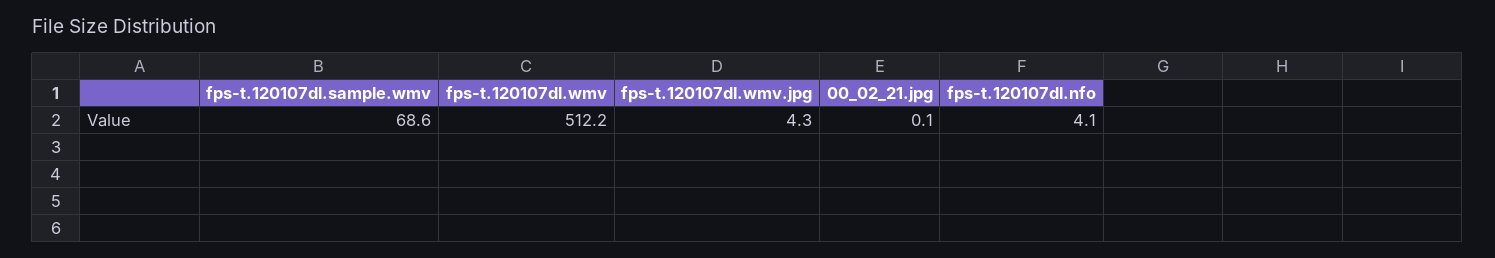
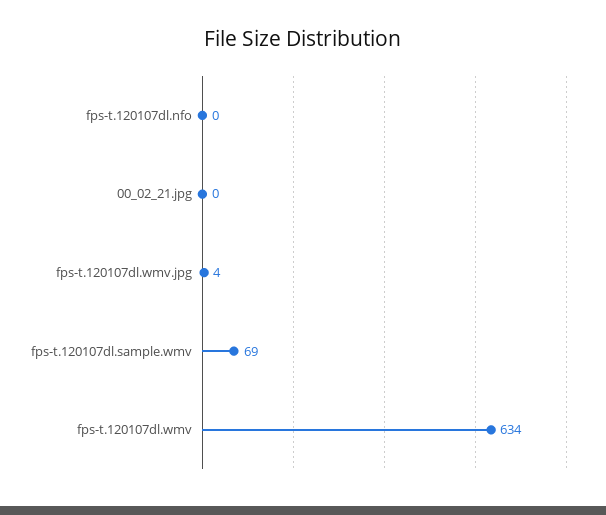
fps-t.120107dl.wmv: 512.2 -> 634
fps-t.120107dl.nfo: 4.1 -> 0

